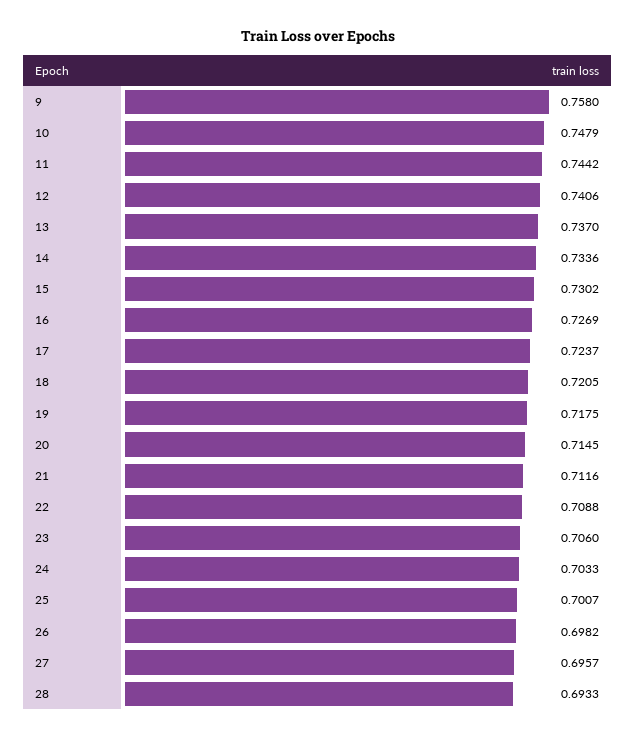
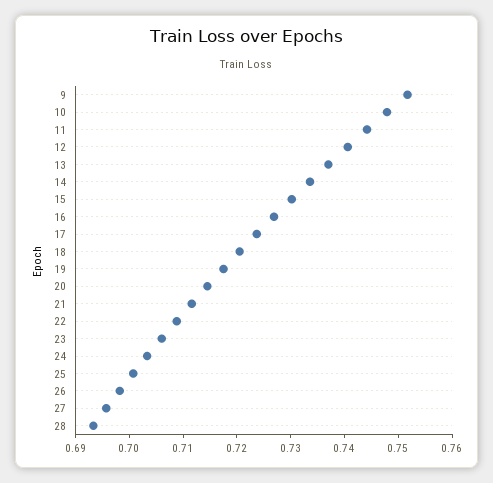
9: 0.758 -> 0.752

